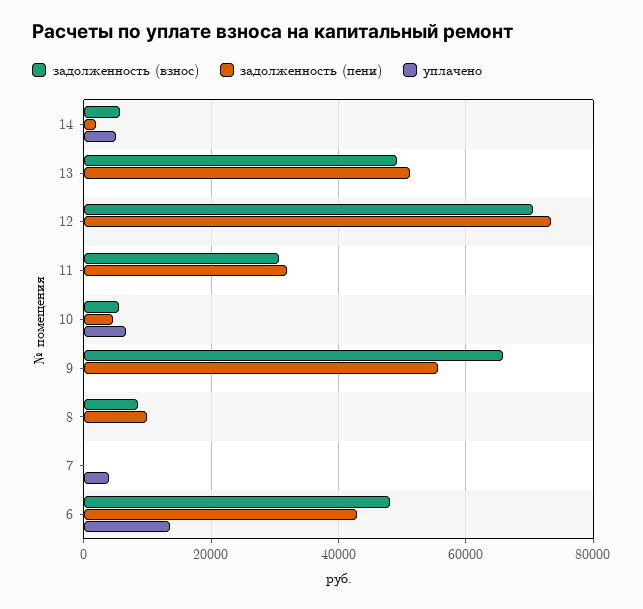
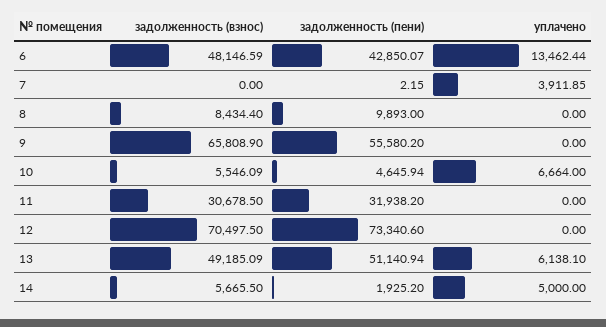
уплачено, 13: 0 -> 6138.1

